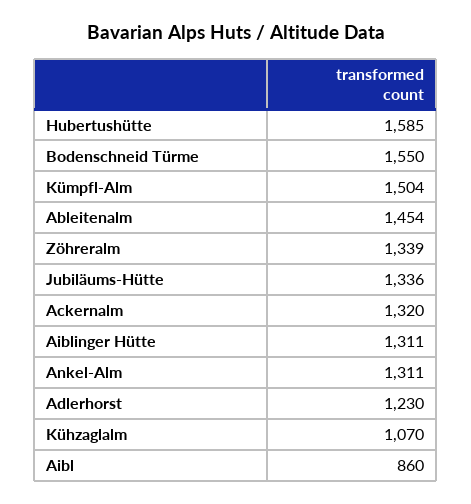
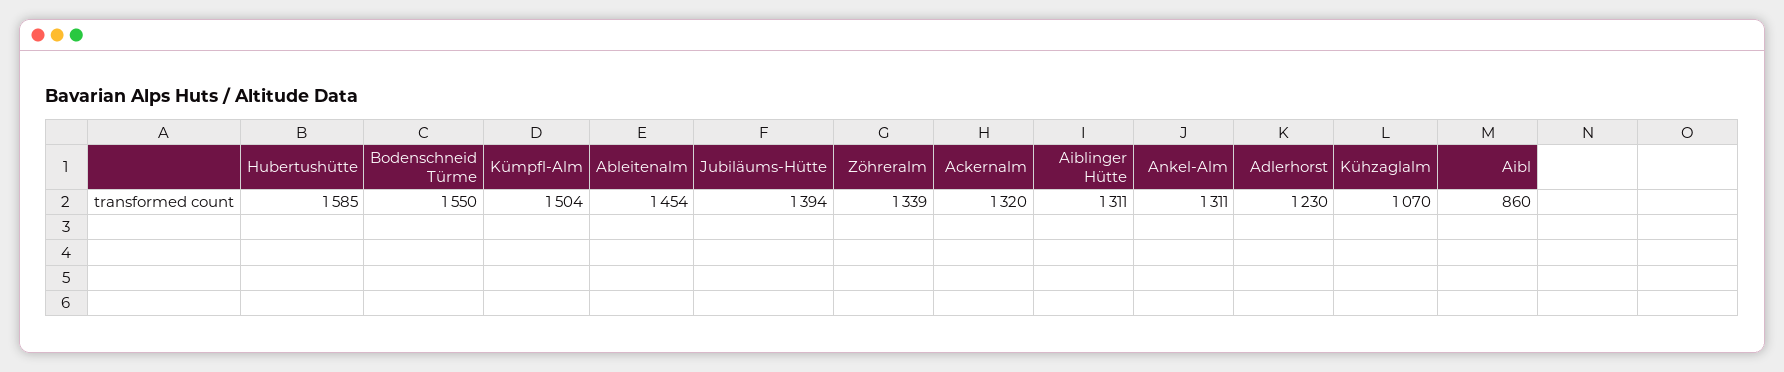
Jubiläums-Hütte: 1336 -> 1394

